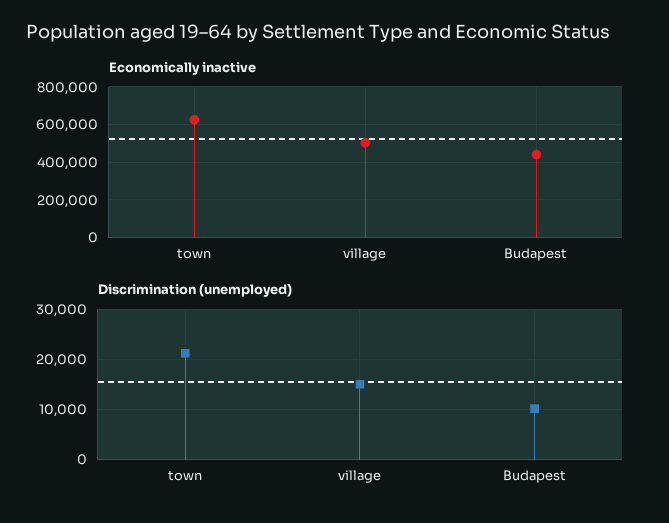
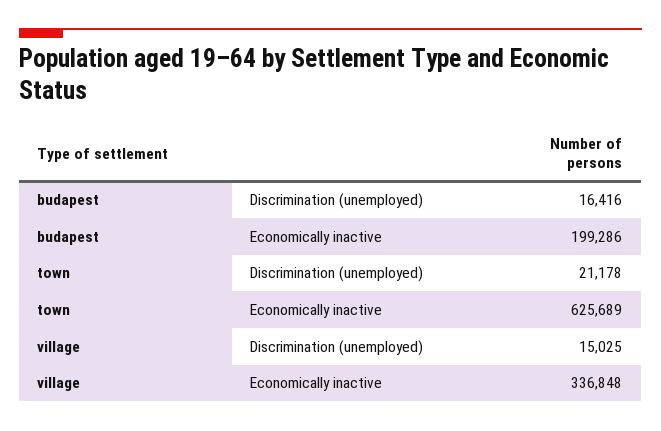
Economically inactive, village: 500000 -> 336848
Economically inactive, Budapest: 450000 -> 199286
Discrimination (unemployed), Budapest: 10000 -> 16416

